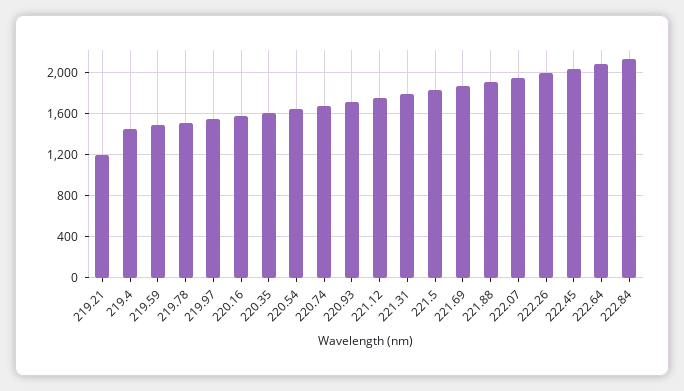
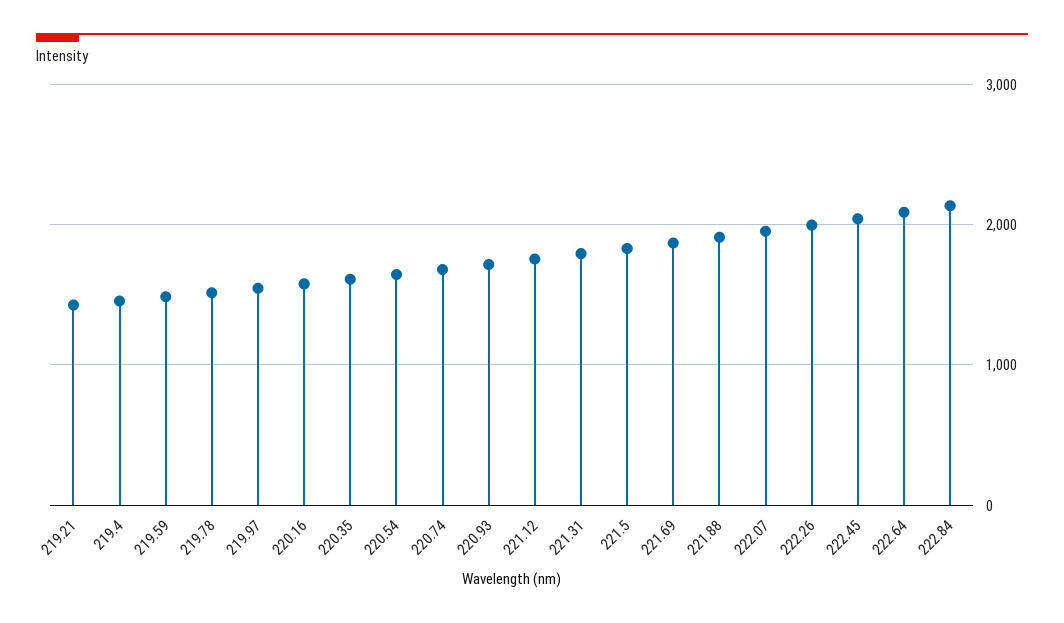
219.21: 1200 -> 1400

